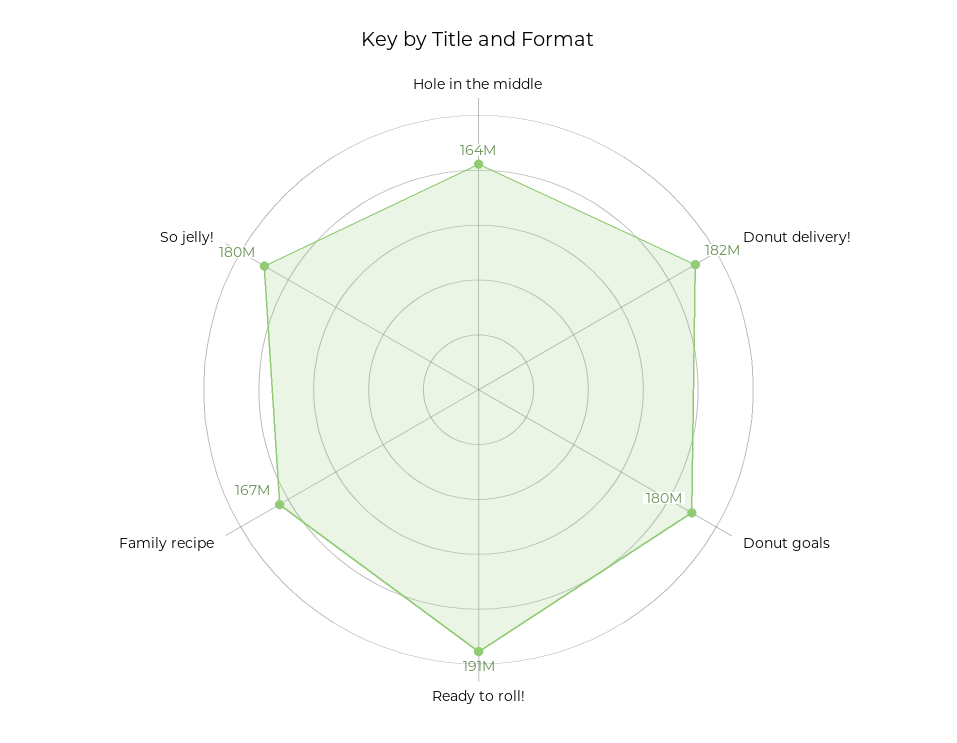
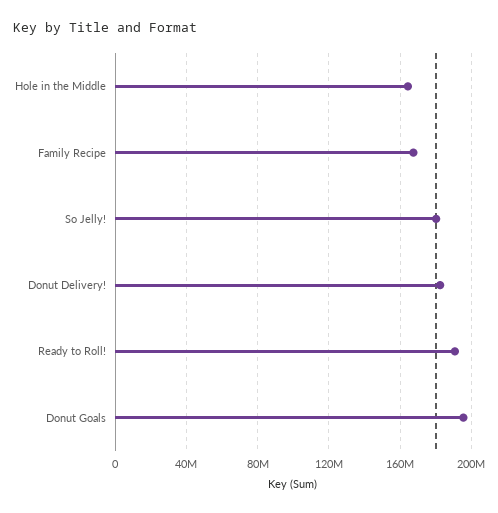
Donut goals: 180000000 -> 195000000

